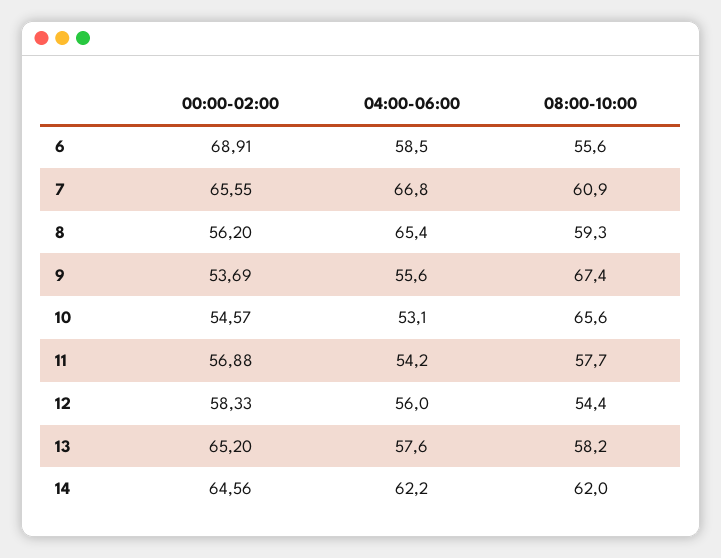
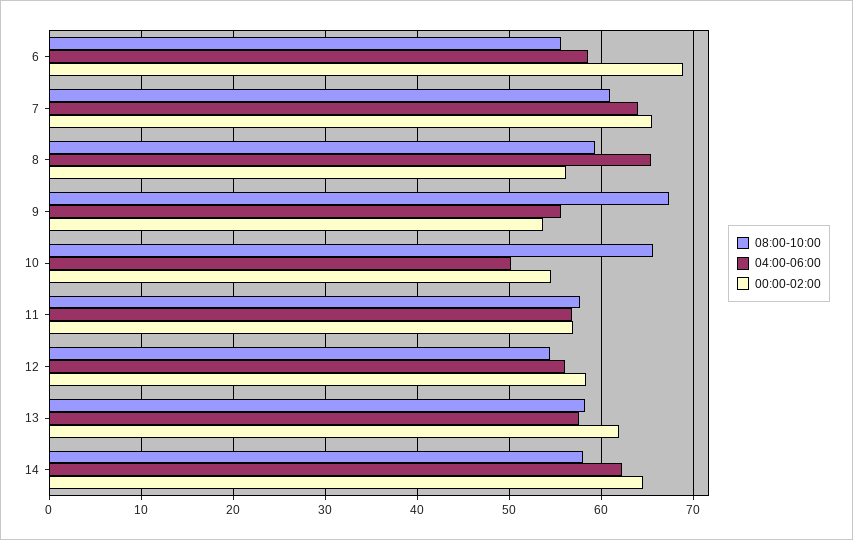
04:00-06:00, 7: 66.8 -> 64
04:00-06:00, 10: 53.1 -> 50
04:00-06:00, 11: 54.2 -> 57
00:00-02:00, 13: 65.2 -> 62
08:00-10:00, 14: 62 -> 58

